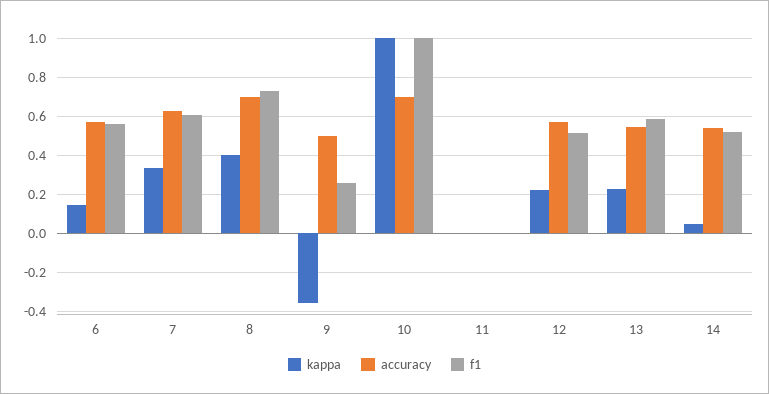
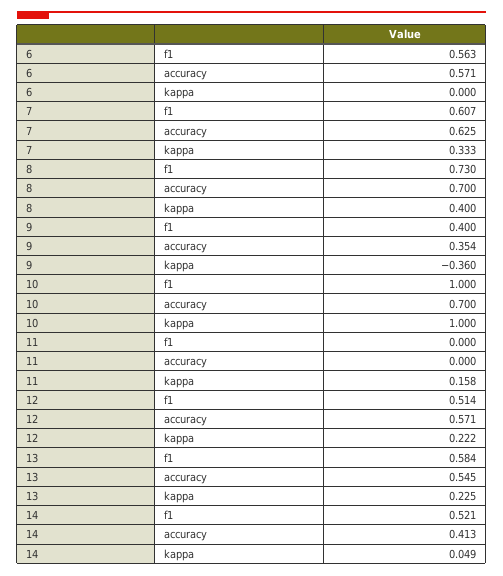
kappa, 6: 0.15 -> 0
accuracy, 9: 0.5 -> 0.354
f1, 9: 0.25 -> 0.4
kappa, 11: 0 -> 0.158
accuracy, 14: 0.55 -> 0.413

